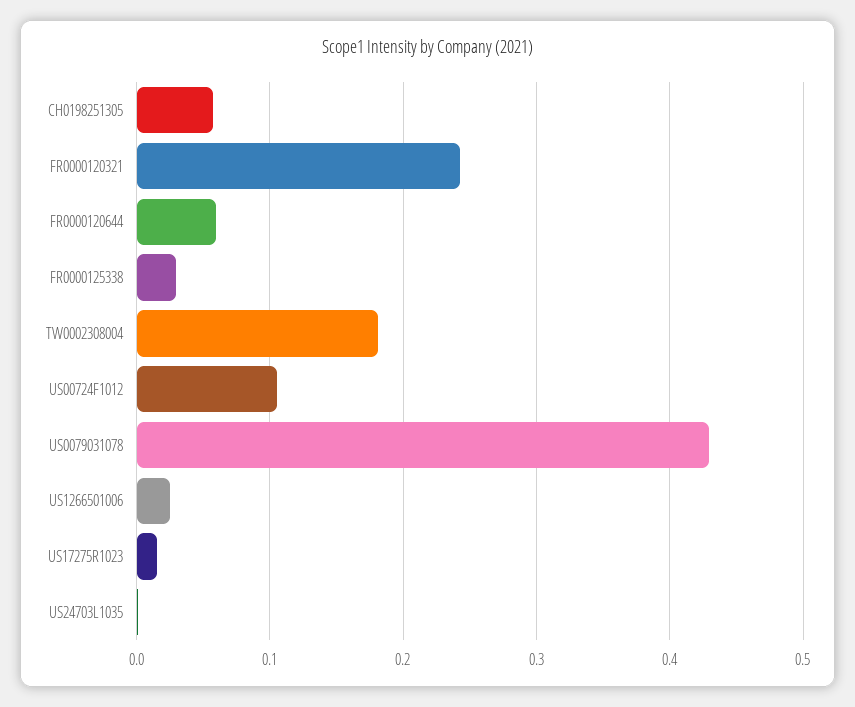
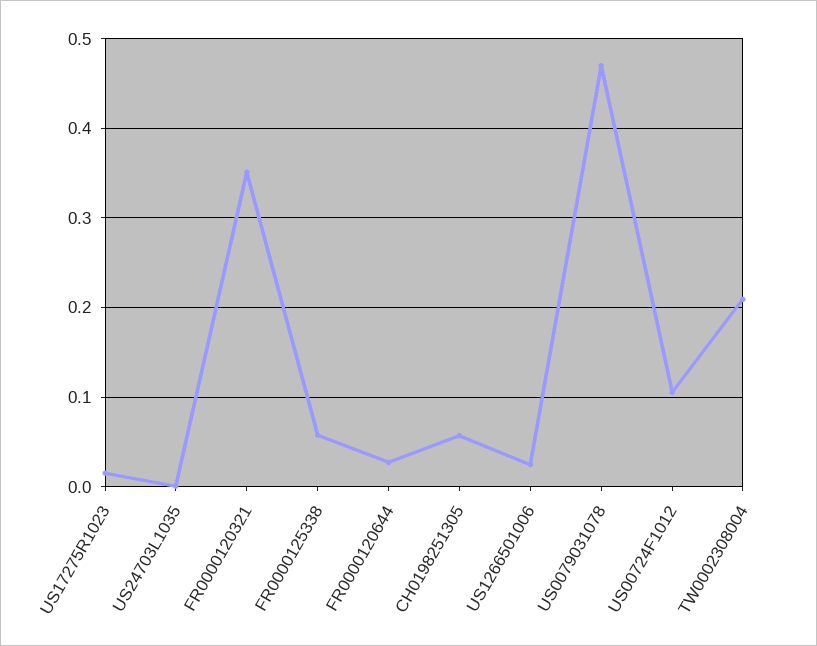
FR0000120321: 0.24 -> 0.35
FR0000120644: 0.06 -> 0.03
FR0000125338: 0.03 -> 0.06
TW0002308004: 0.18 -> 0.21
US0079031078: 0.43 -> 0.47

